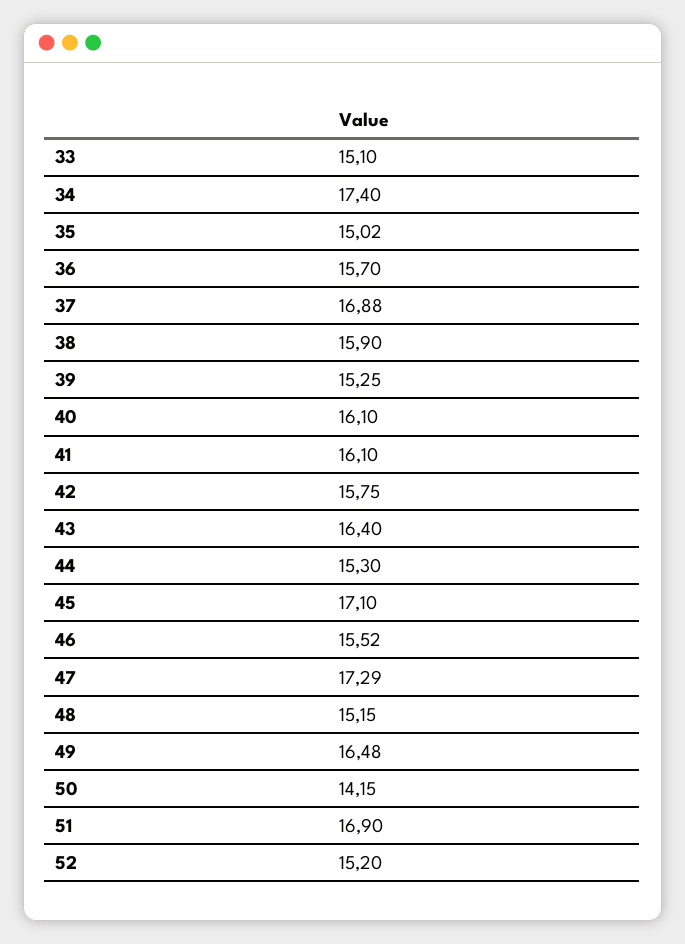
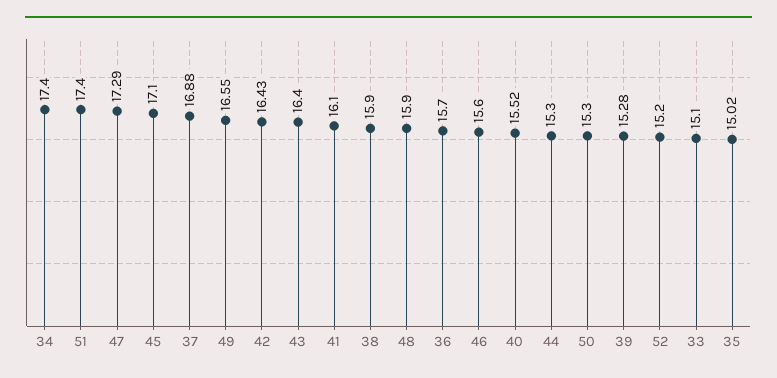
39: 15.25 -> 15.28
40: 16.1 -> 15.52
42: 15.75 -> 16.43
46: 15.52 -> 15.6
48: 15.15 -> 15.9
49: 16.48 -> 16.55
50: 14.15 -> 15.3
51: 16.9 -> 17.4

